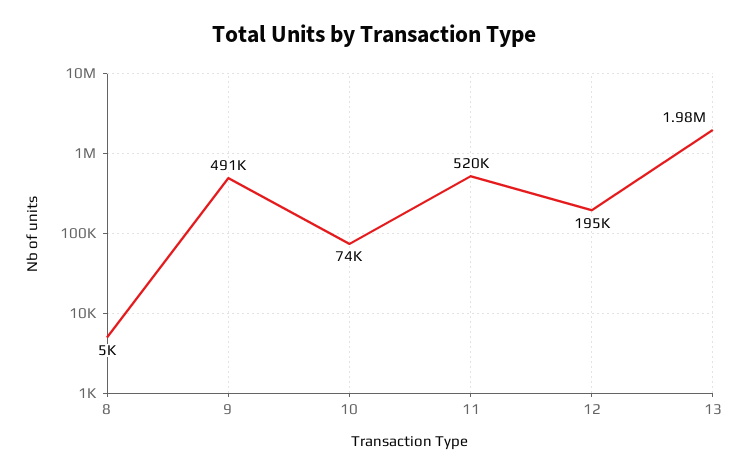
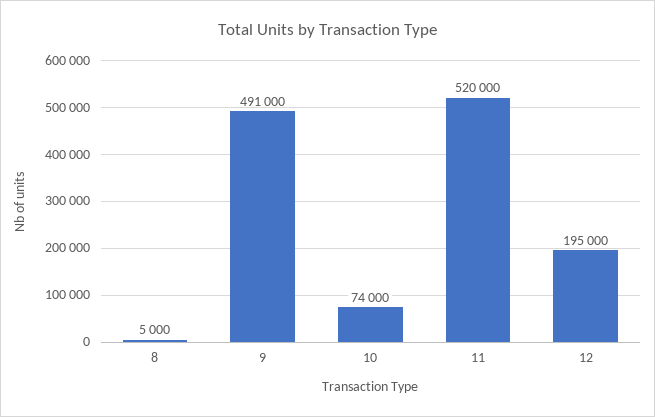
13: 1980000 -> none

